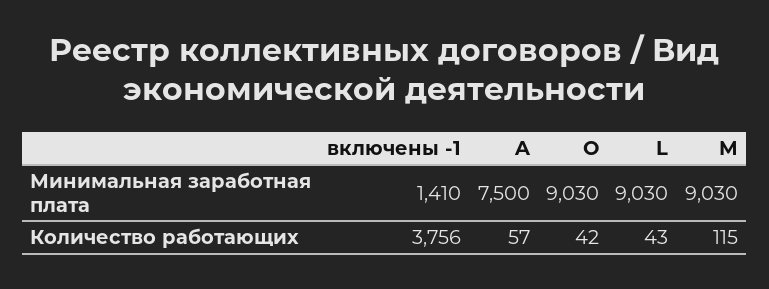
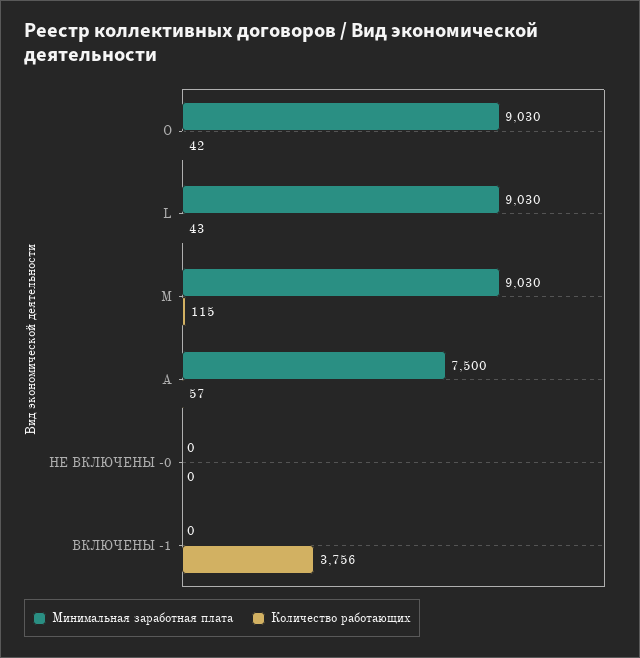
Минимальная заработная плата, включены -1: 1410 -> 0
Минимальная заработная плата, НЕ ВКЛЮЧЕНЫ -0: none -> 0
Количество работающих, НЕ ВКЛЮЧЕНЫ -0: none -> 0

